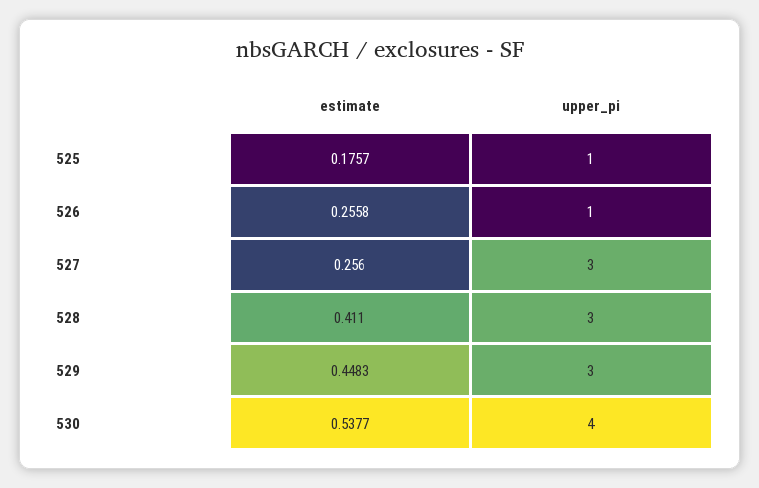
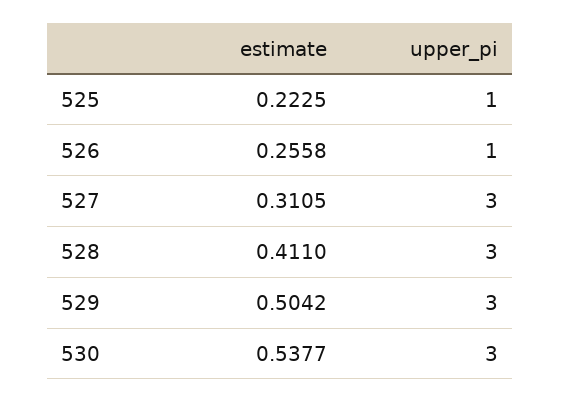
estimate, 525: 0.1757 -> 0.2225
estimate, 527: 0.256 -> 0.3105
estimate, 529: 0.4483 -> 0.5042
upper_pi, 530: 4 -> 3

